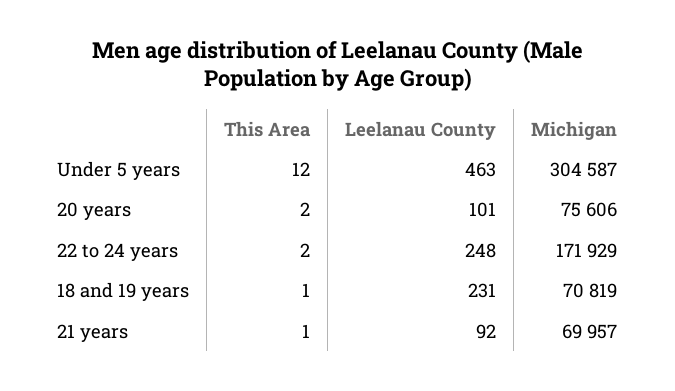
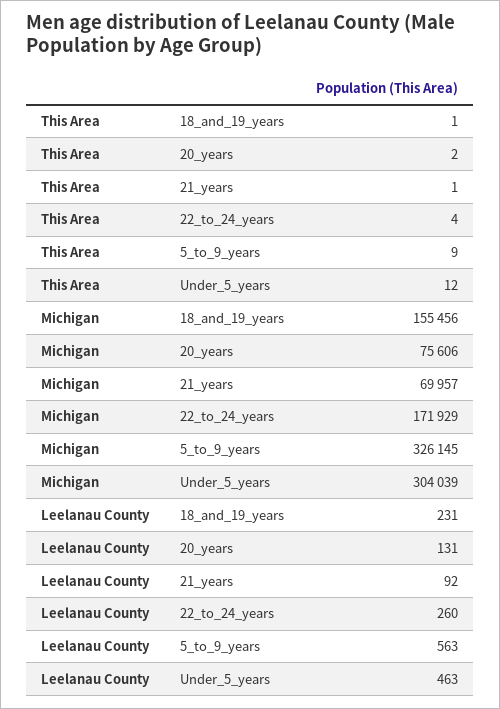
Michigan, Under 5 years: 304587 -> 304039
Leelanau County, 20 years: 101 -> 131
This Area, 22 to 24 years: 2 -> 4
Leelanau County, 22 to 24 years: 248 -> 260
Michigan, 18 and 19 years: 70819 -> 155456
This Area, 5_to_9_years: none -> 9
Michigan, 5_to_9_years: none -> 326145
Leelanau County, 5_to_9_years: none -> 563

